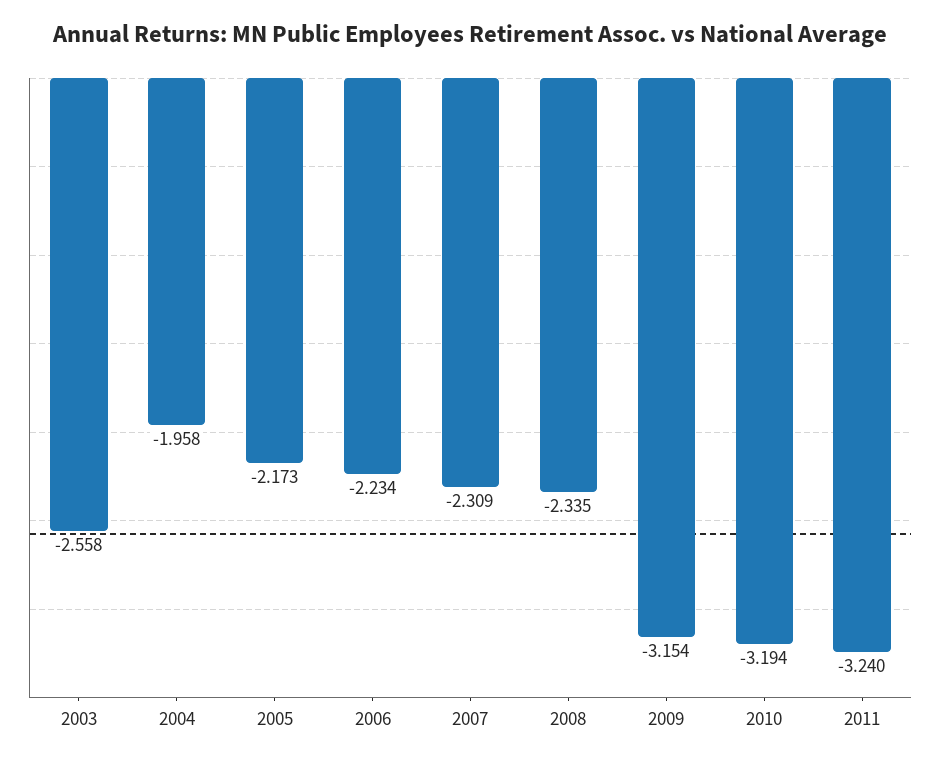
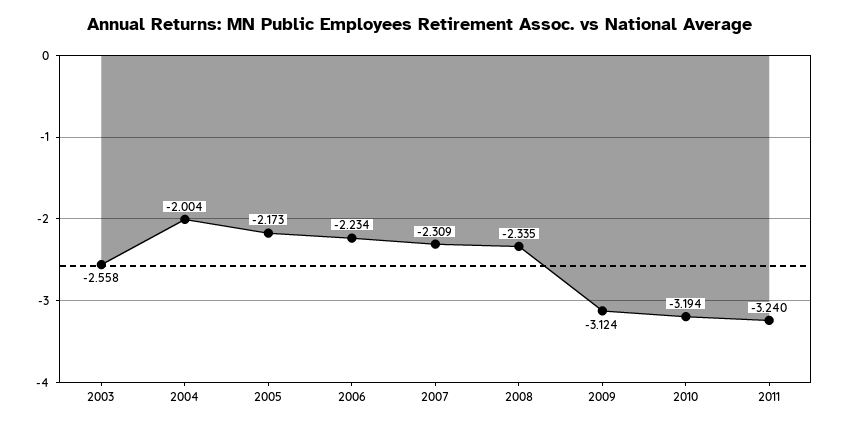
2004: -1.958 -> -2.004
2009: -3.154 -> -3.124

